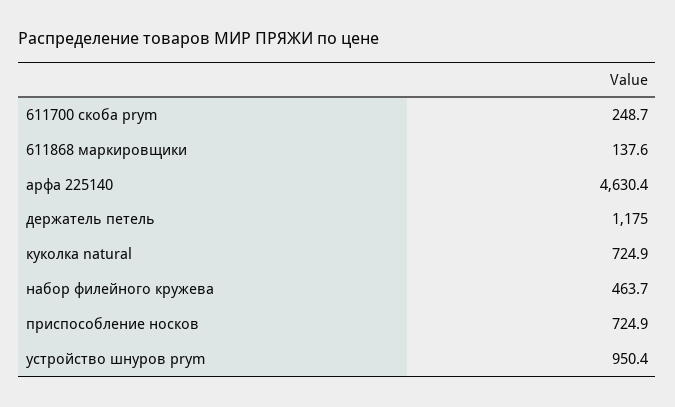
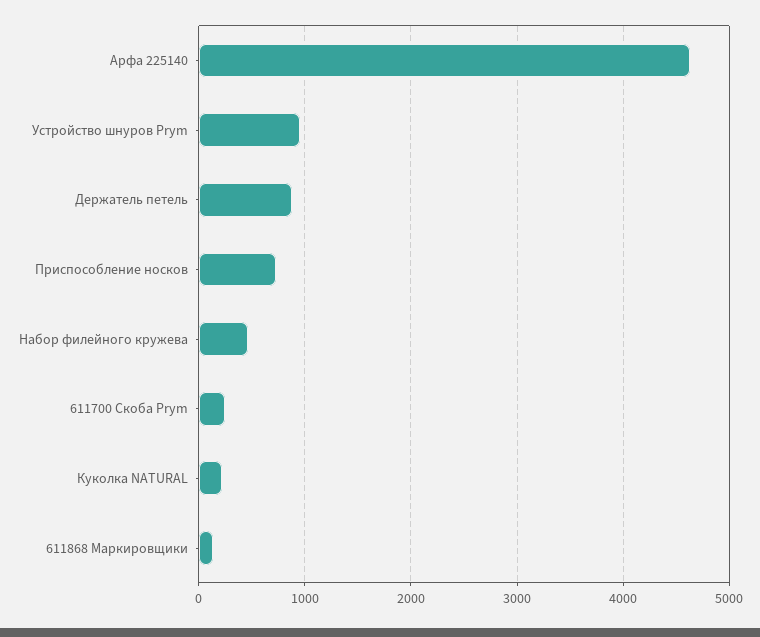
держатель петель: 1175 -> 900
куколка natural: 724.9 -> 200

